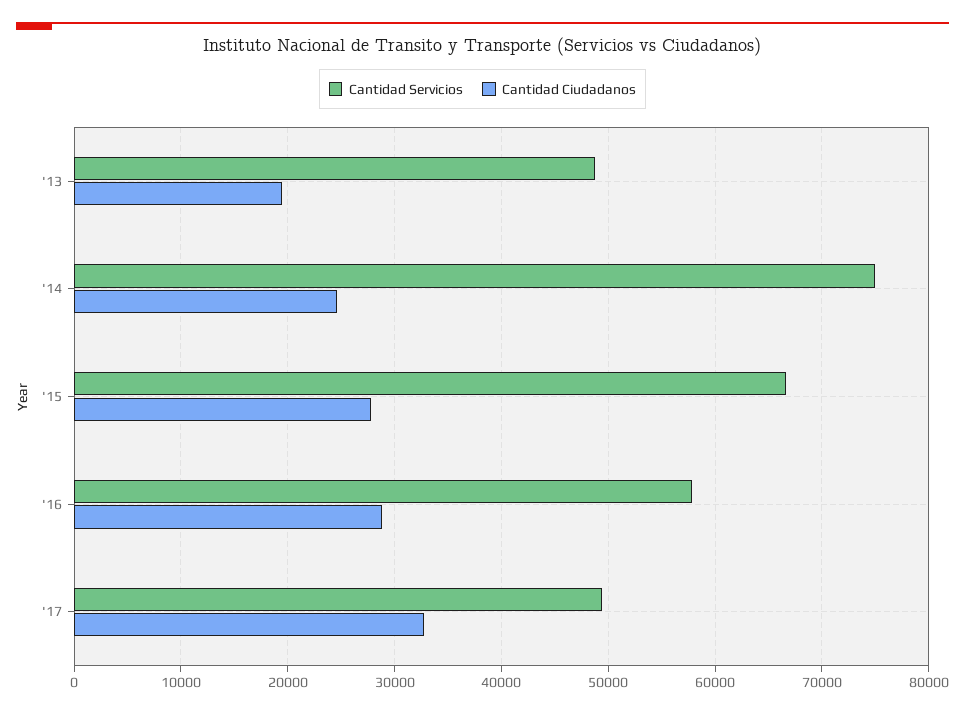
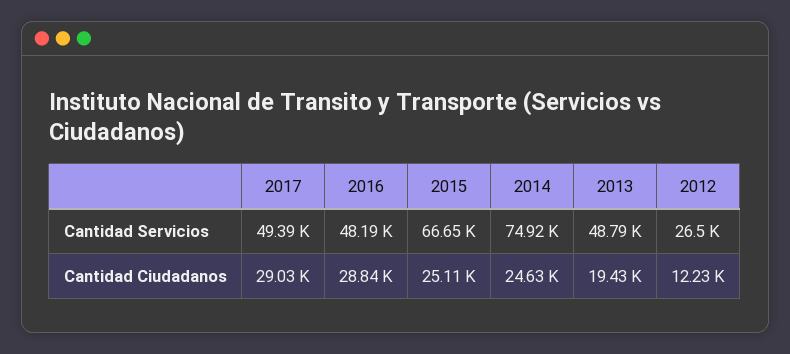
Cantidad Ciudadanos, '15: 28000 -> 25110
Cantidad Servicios, '16: 58000 -> 48190
Cantidad Ciudadanos, '17: 33000 -> 29030
Cantidad Servicios, 2012: none -> 26500
Cantidad Ciudadanos, 2012: none -> 12230

